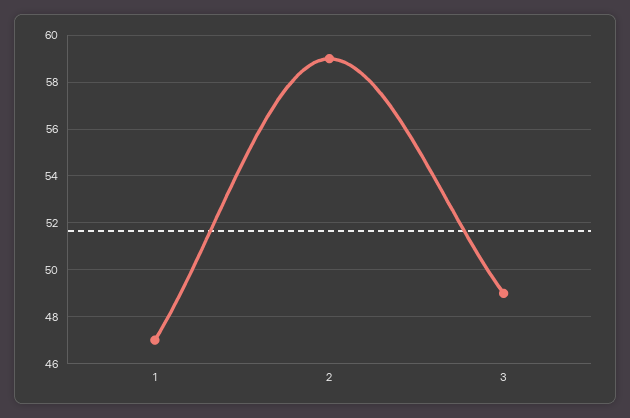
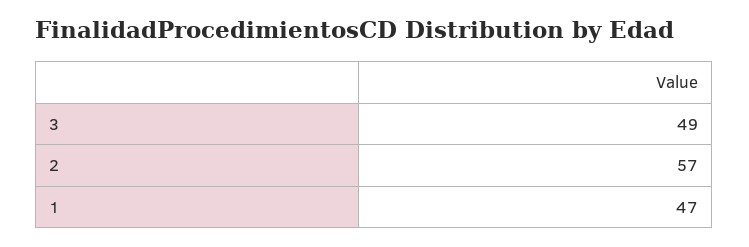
2: 59 -> 57

